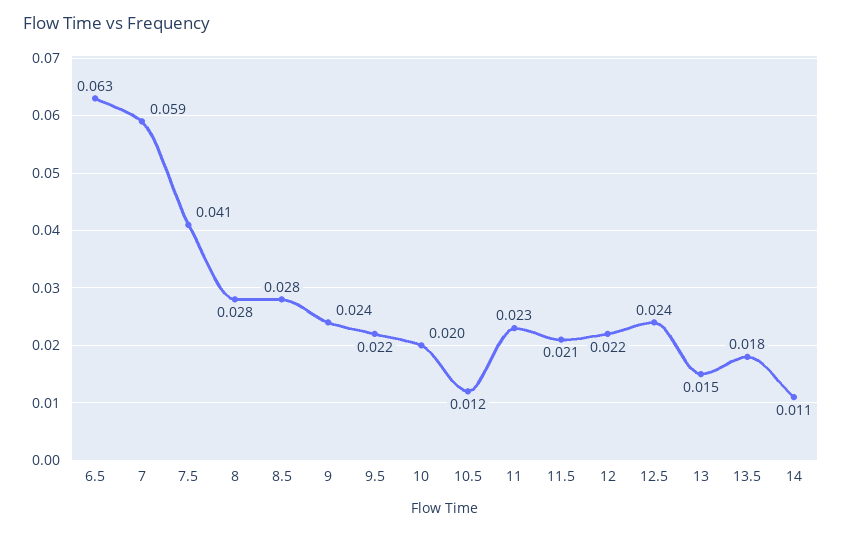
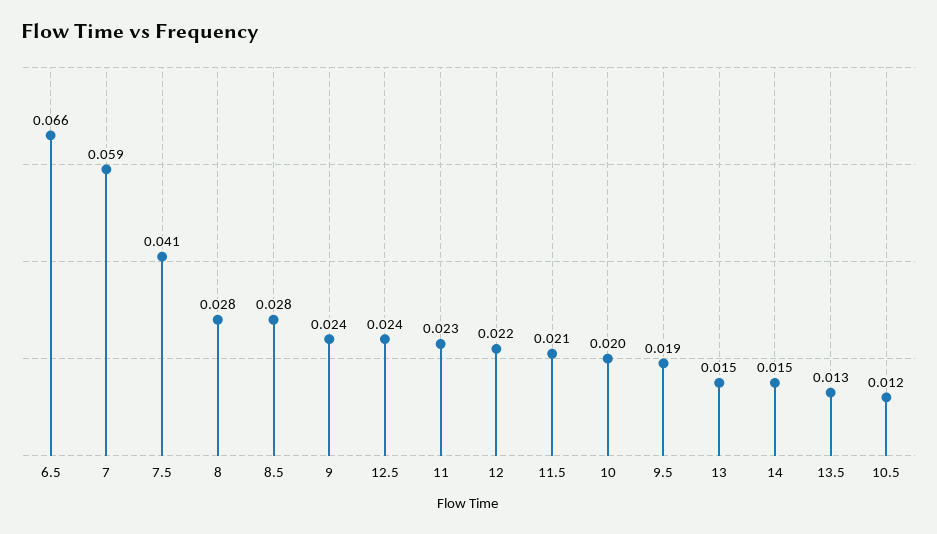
6.5: 0.063 -> 0.066
9.5: 0.022 -> 0.019
13.5: 0.018 -> 0.013
14: 0.011 -> 0.015

